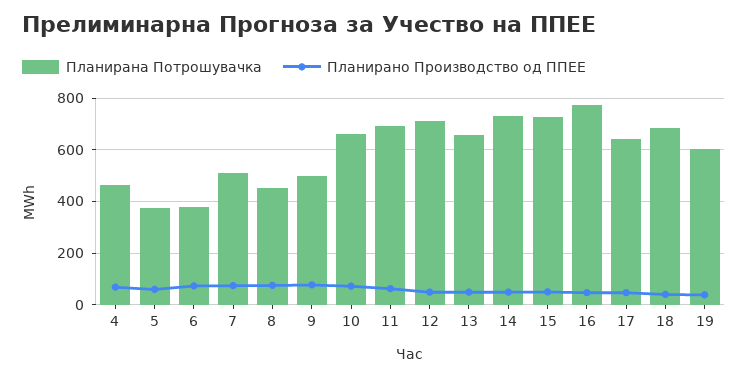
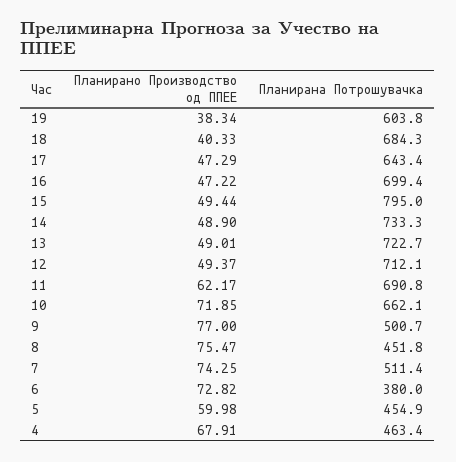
Планирана Потрошувачка, 5: 375 -> 454.9
Планирана Потрошувачка, 13: 650 -> 722.7
Планирана Потрошувачка, 15: 725 -> 795
Планирана Потрошувачка, 16: 775 -> 699.4

